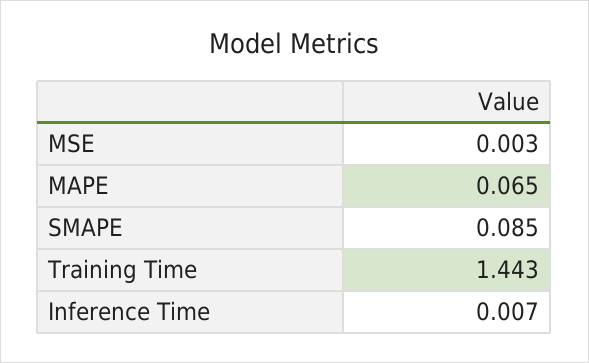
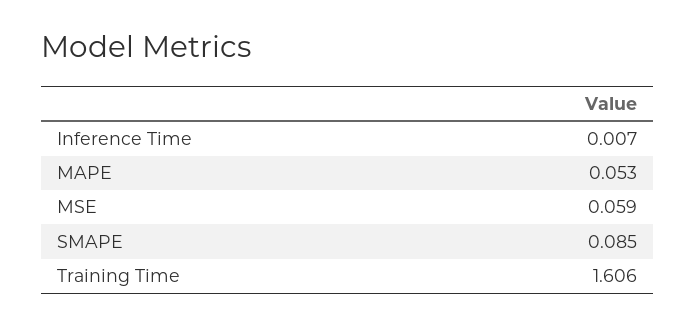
MSE: 0.003 -> 0.059
MAPE: 0.065 -> 0.053
Training Time: 1.443 -> 1.606

